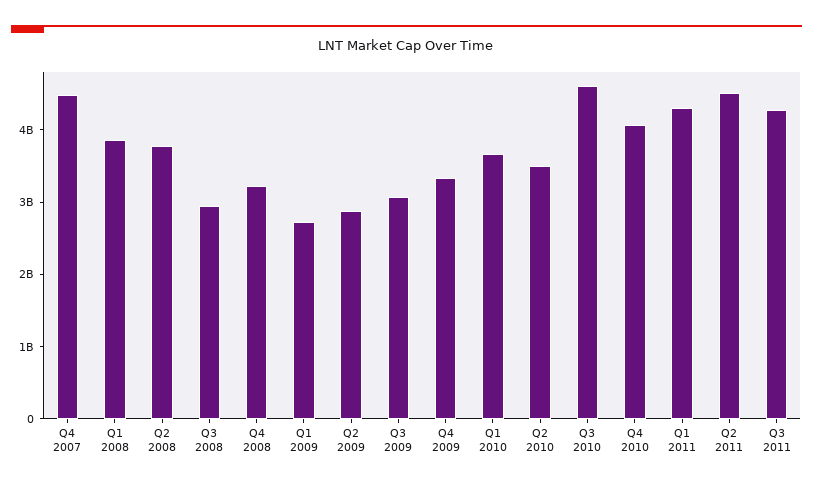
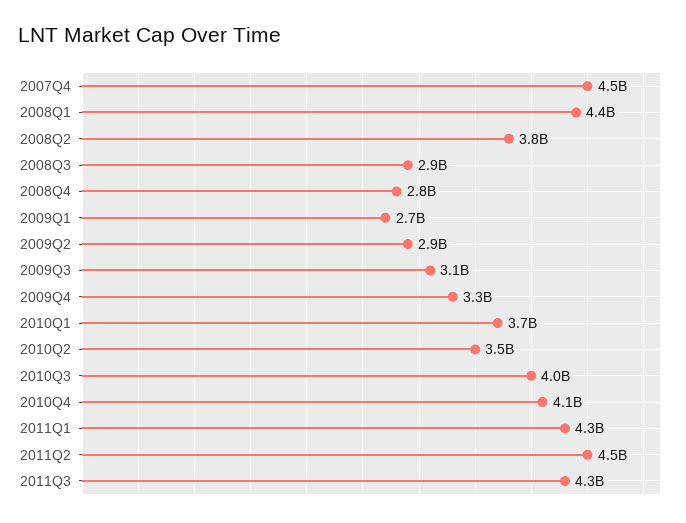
Q1 2008: 3800000000 -> 4400000000
Q4 2008: 3200000000 -> 2800000000
Q3 2010: 4600000000 -> 4000000000

